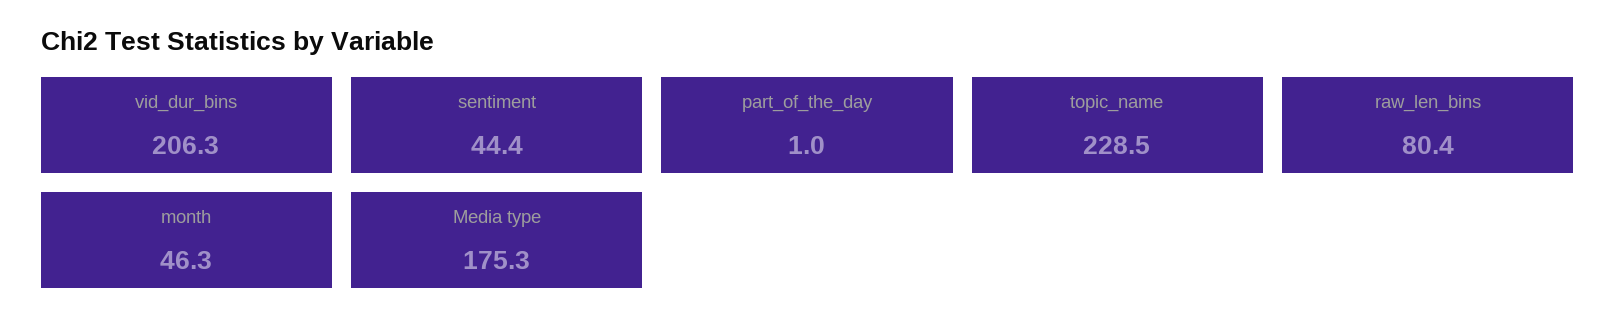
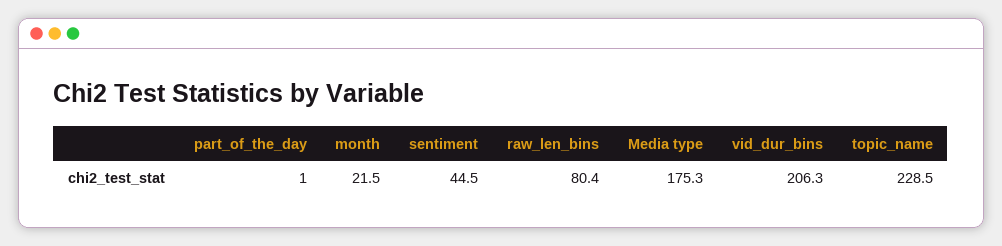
sentiment: 44.4 -> 44.5
month: 46.3 -> 21.5

